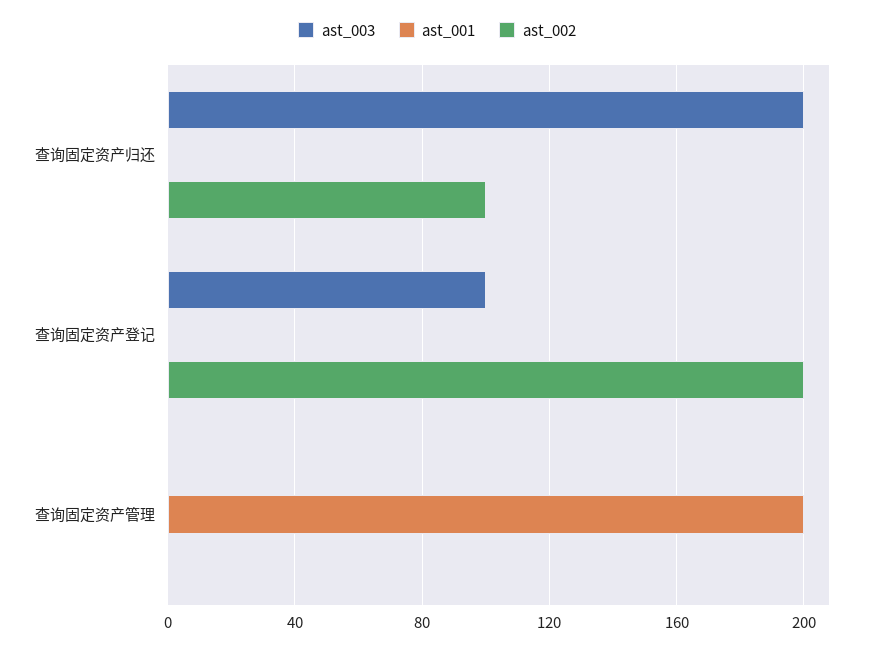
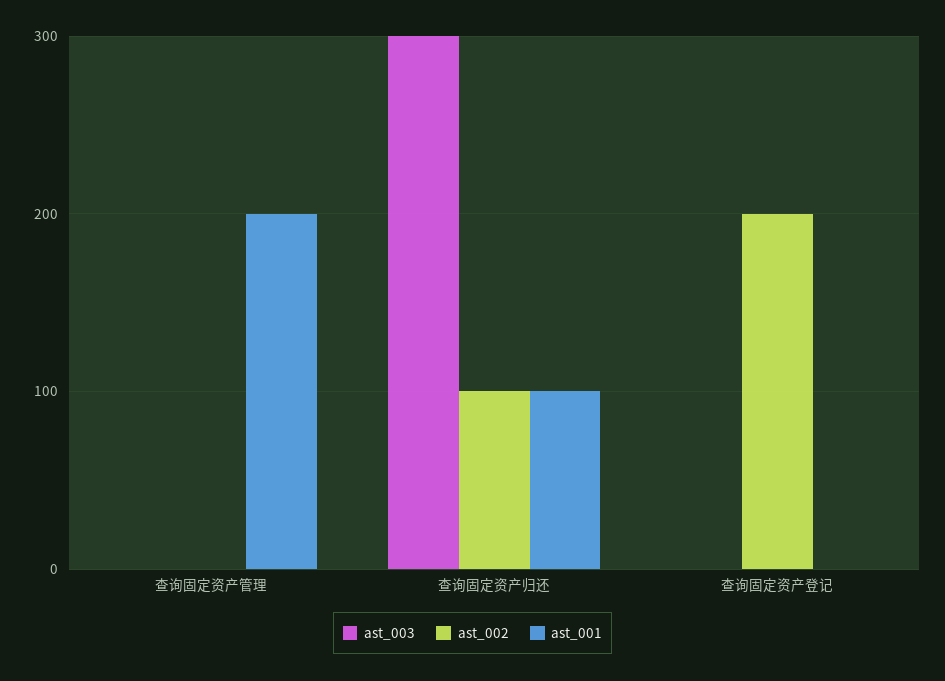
ast_003, 查询固定资产归还: 200 -> 300
ast_001, 查询固定资产归还: 0 -> 100
ast_003, 查询固定资产登记: 100 -> 0

